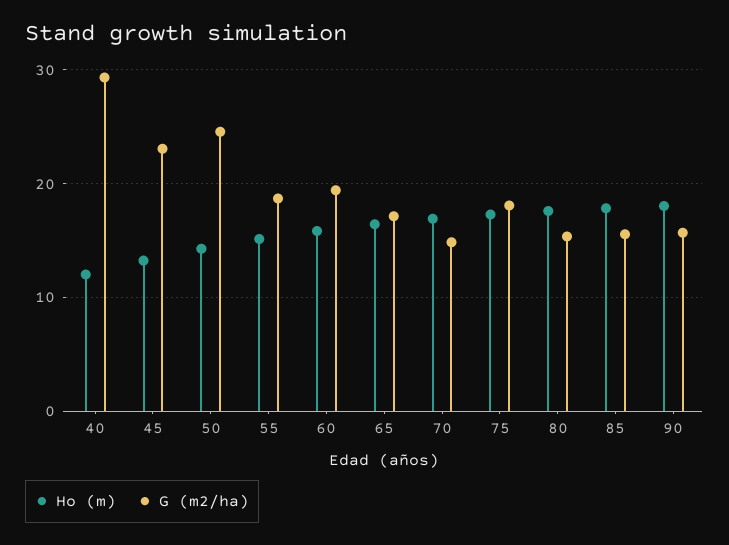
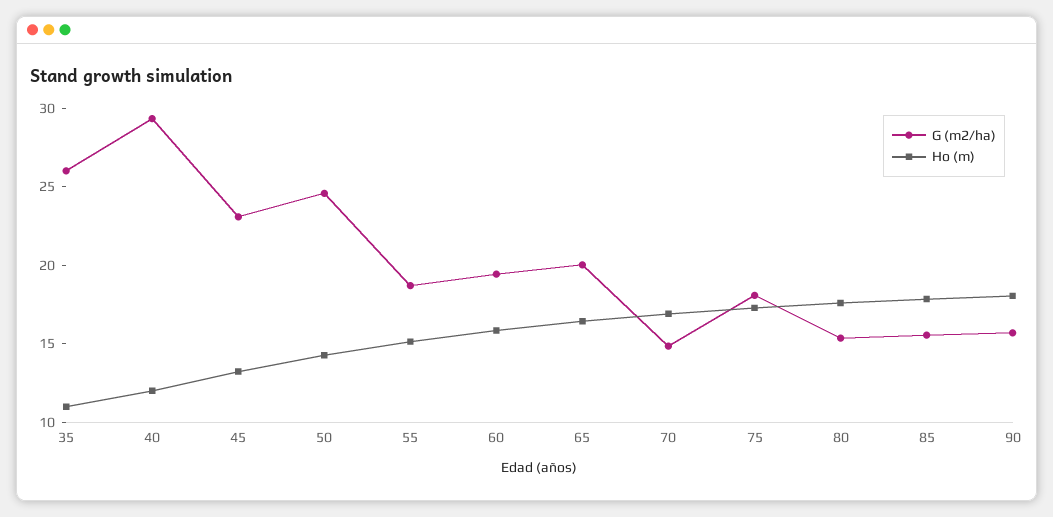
G (m2/ha), 65: 17 -> 20
G (m2/ha), 35: none -> 26
Ho (m), 35: none -> 11

